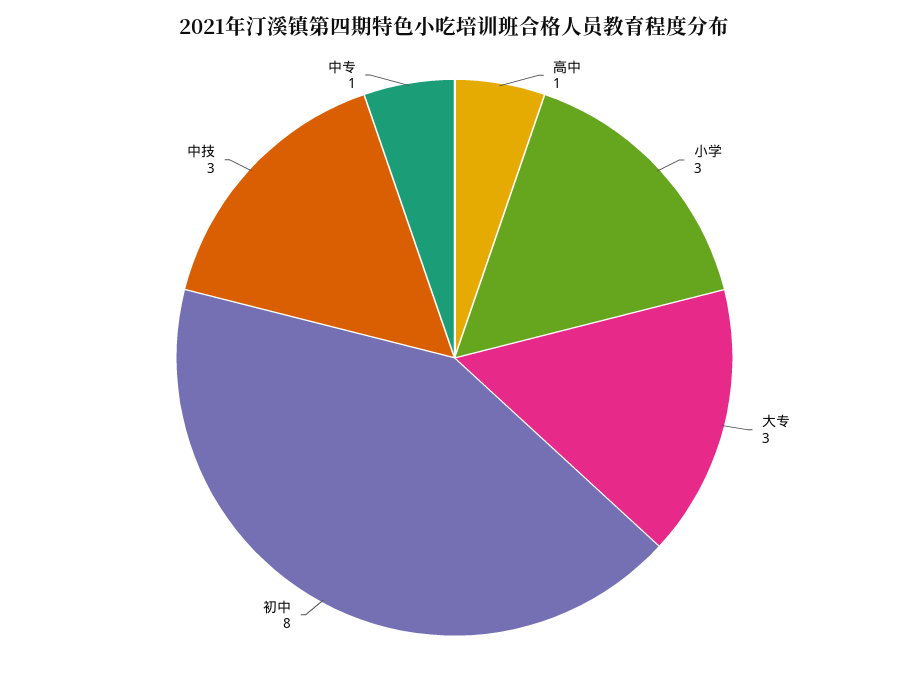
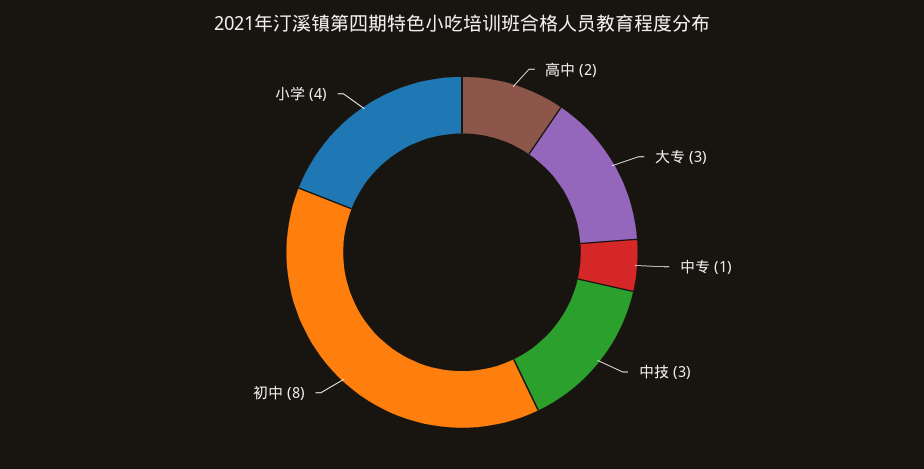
高中: 1 -> 2
小学: 3 -> 4

